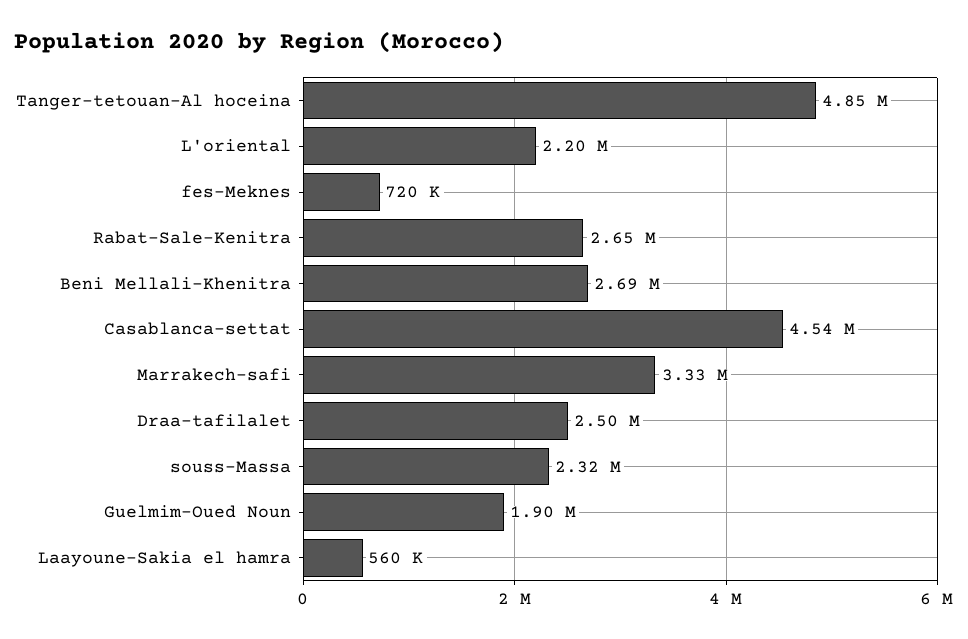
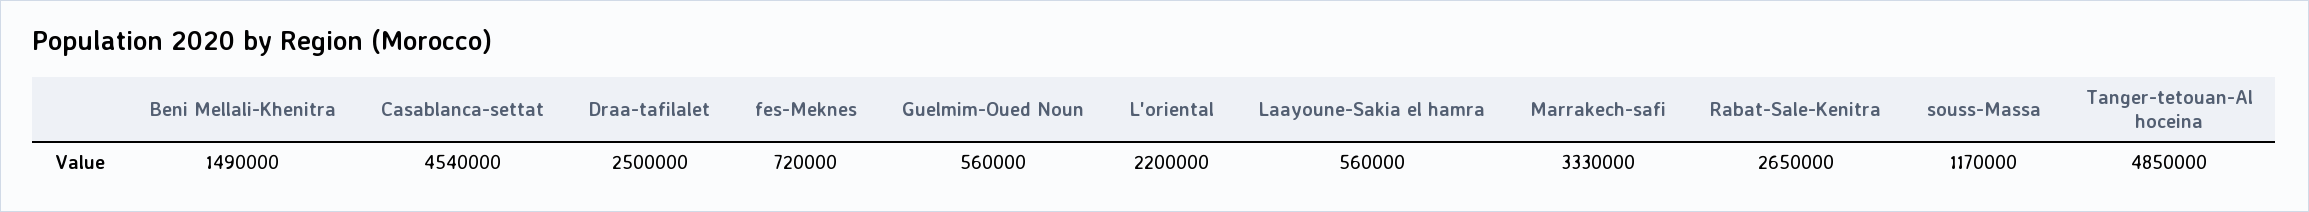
Beni Mellali-Khenitra: 2690000 -> 1490000
souss-Massa: 2320000 -> 1170000
Guelmim-Oued Noun: 1900000 -> 560000

